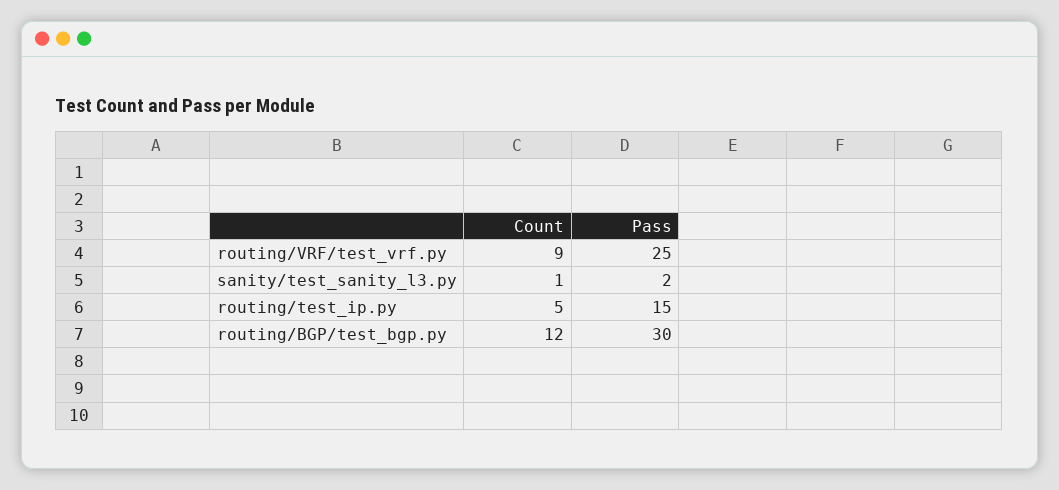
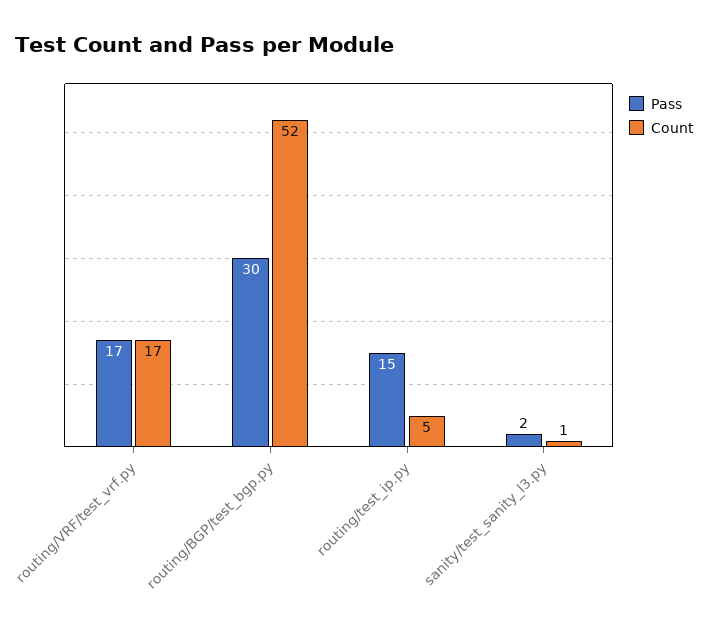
Count, routing/VRF/test_vrf.py: 9 -> 17
Pass, routing/VRF/test_vrf.py: 25 -> 17
Count, routing/BGP/test_bgp.py: 12 -> 52

